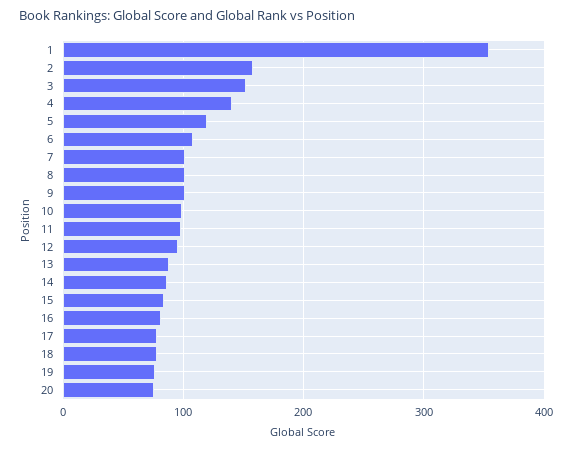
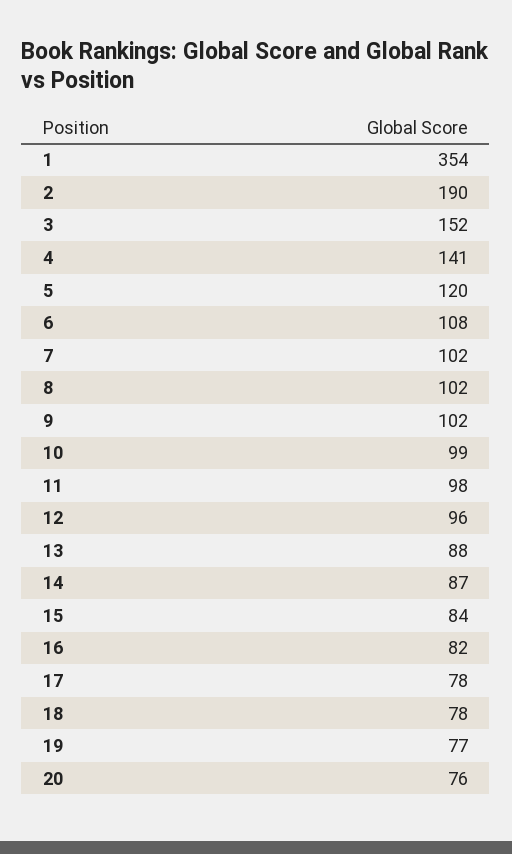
2: 160 -> 190

